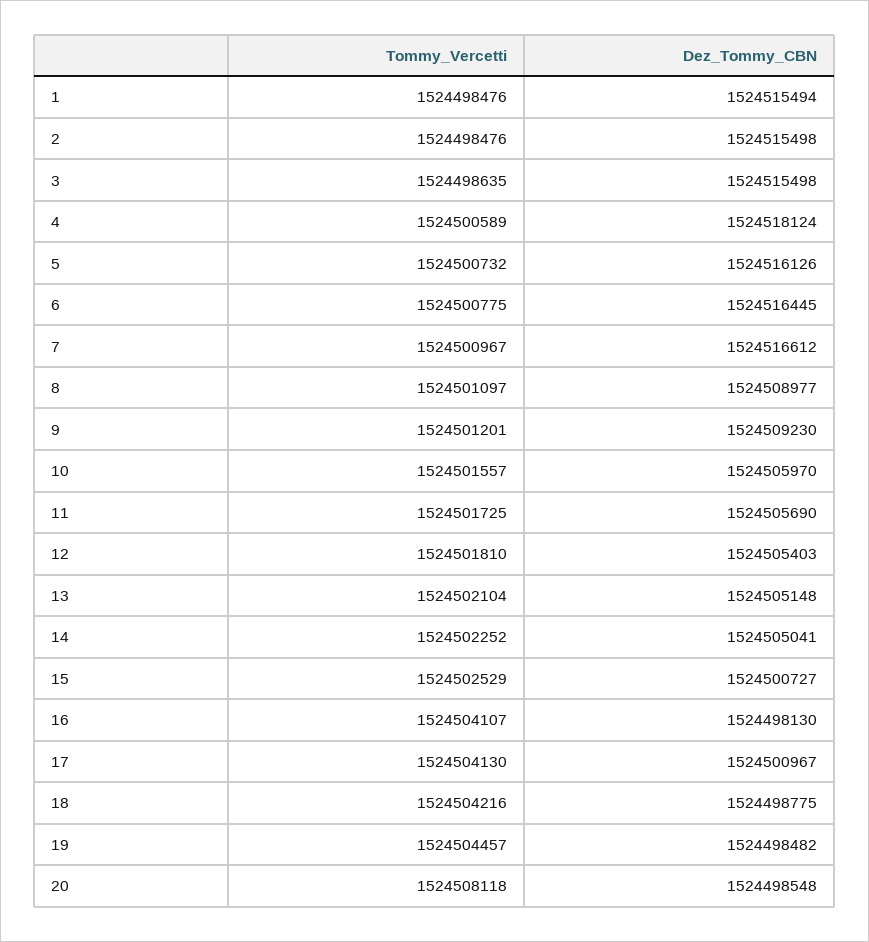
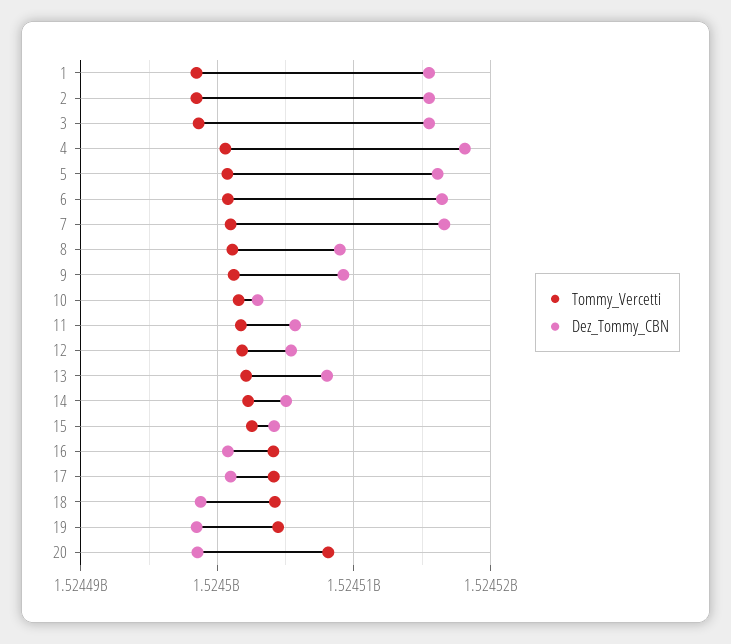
Dez_Tommy_CBN, 10: 1524505970 -> 1524503000
Dez_Tommy_CBN, 13: 1524505148 -> 1524508000
Dez_Tommy_CBN, 15: 1524500727 -> 1524504000
Dez_Tommy_CBN, 16: 1524498130 -> 1524501000

